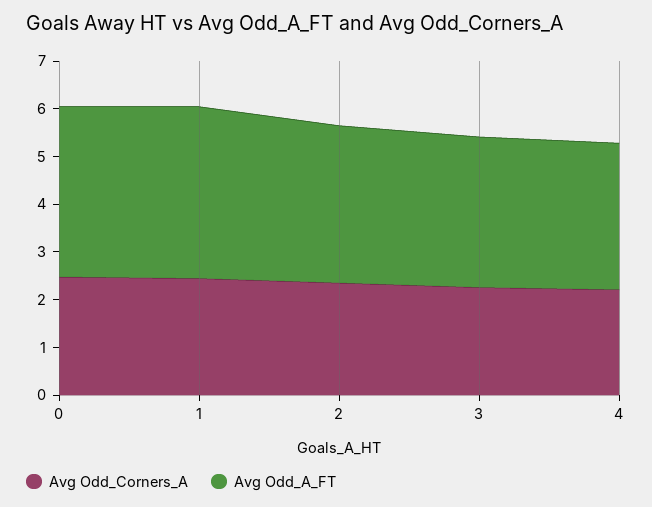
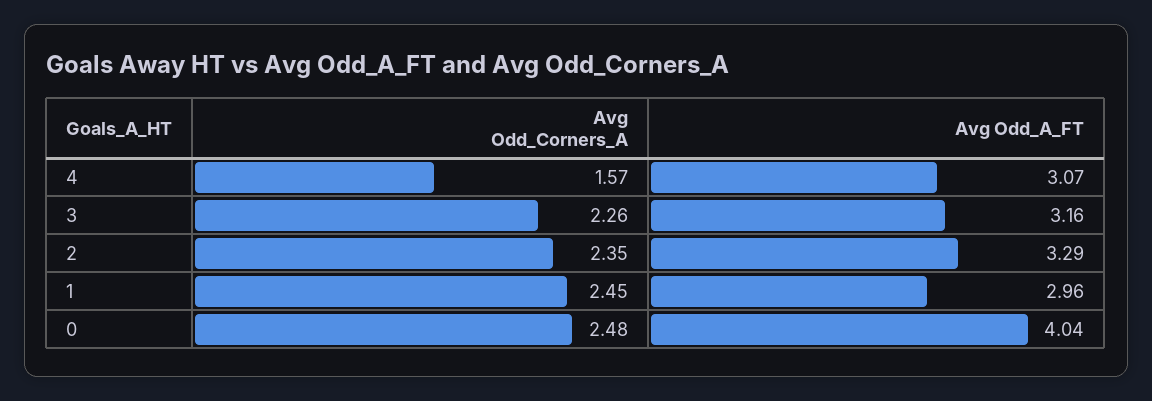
Avg Odd_A_FT, 0: 3.6 -> 4.04
Avg Odd_A_FT, 1: 3.6 -> 2.96
Avg Odd_Corners_A, 4: 2.2 -> 1.57

